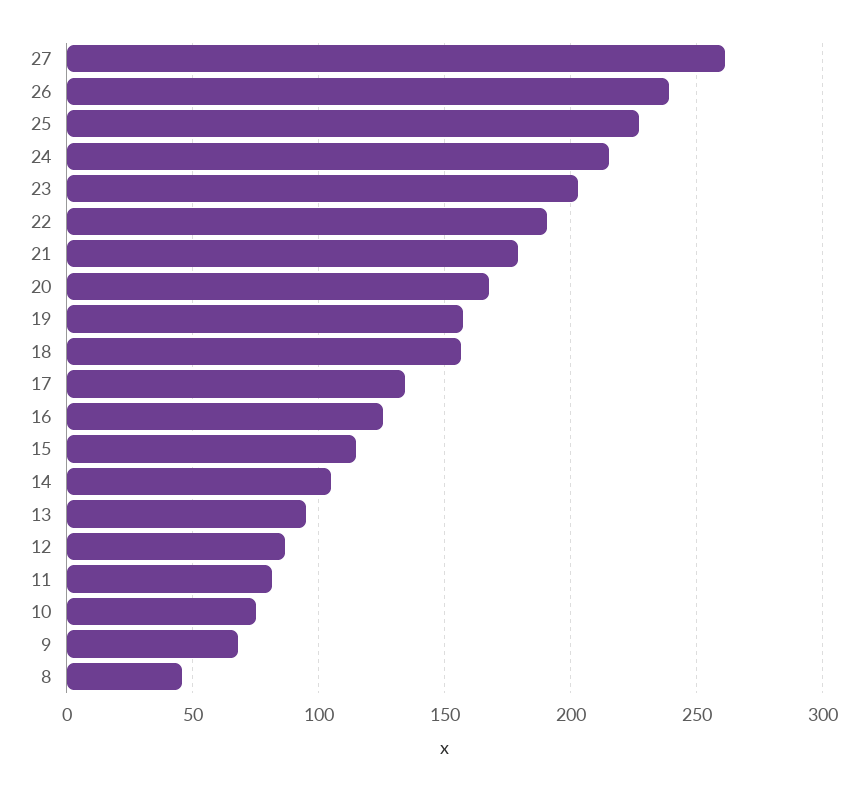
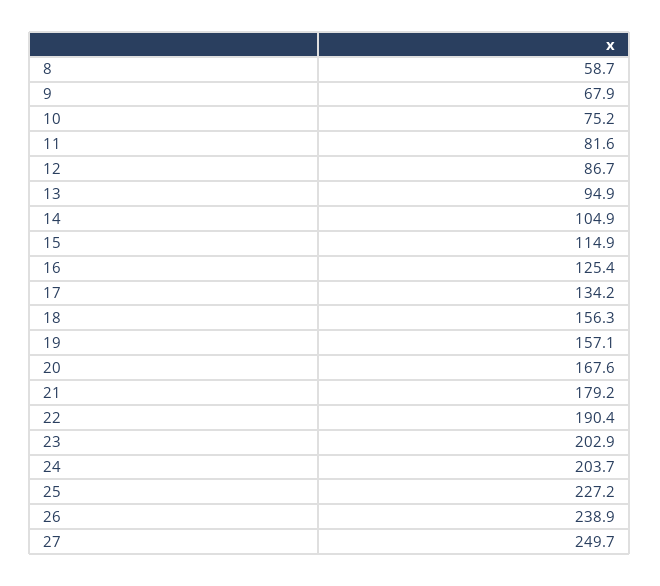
27: 260 -> 249.7
24: 215 -> 203.7
8: 45 -> 58.7

